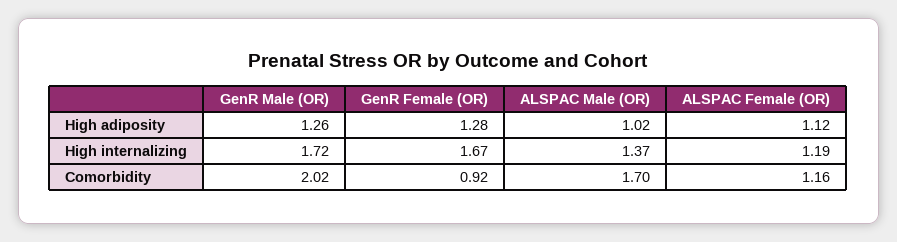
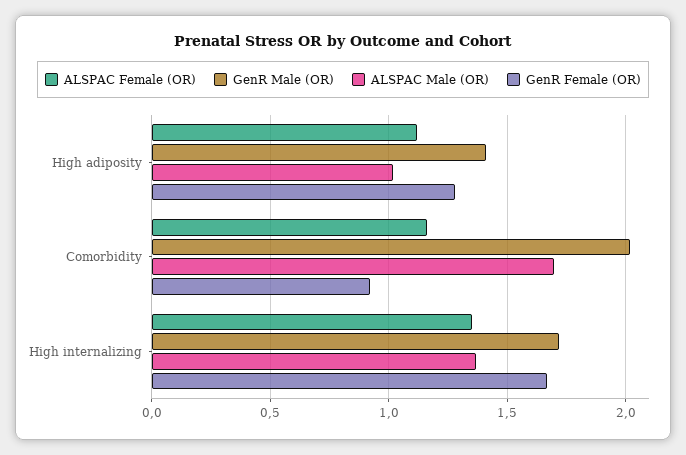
GenR Male (OR), High adiposity: 1.26 -> 1.4
ALSPAC Female (OR), High internalizing: 1.19 -> 1.35

